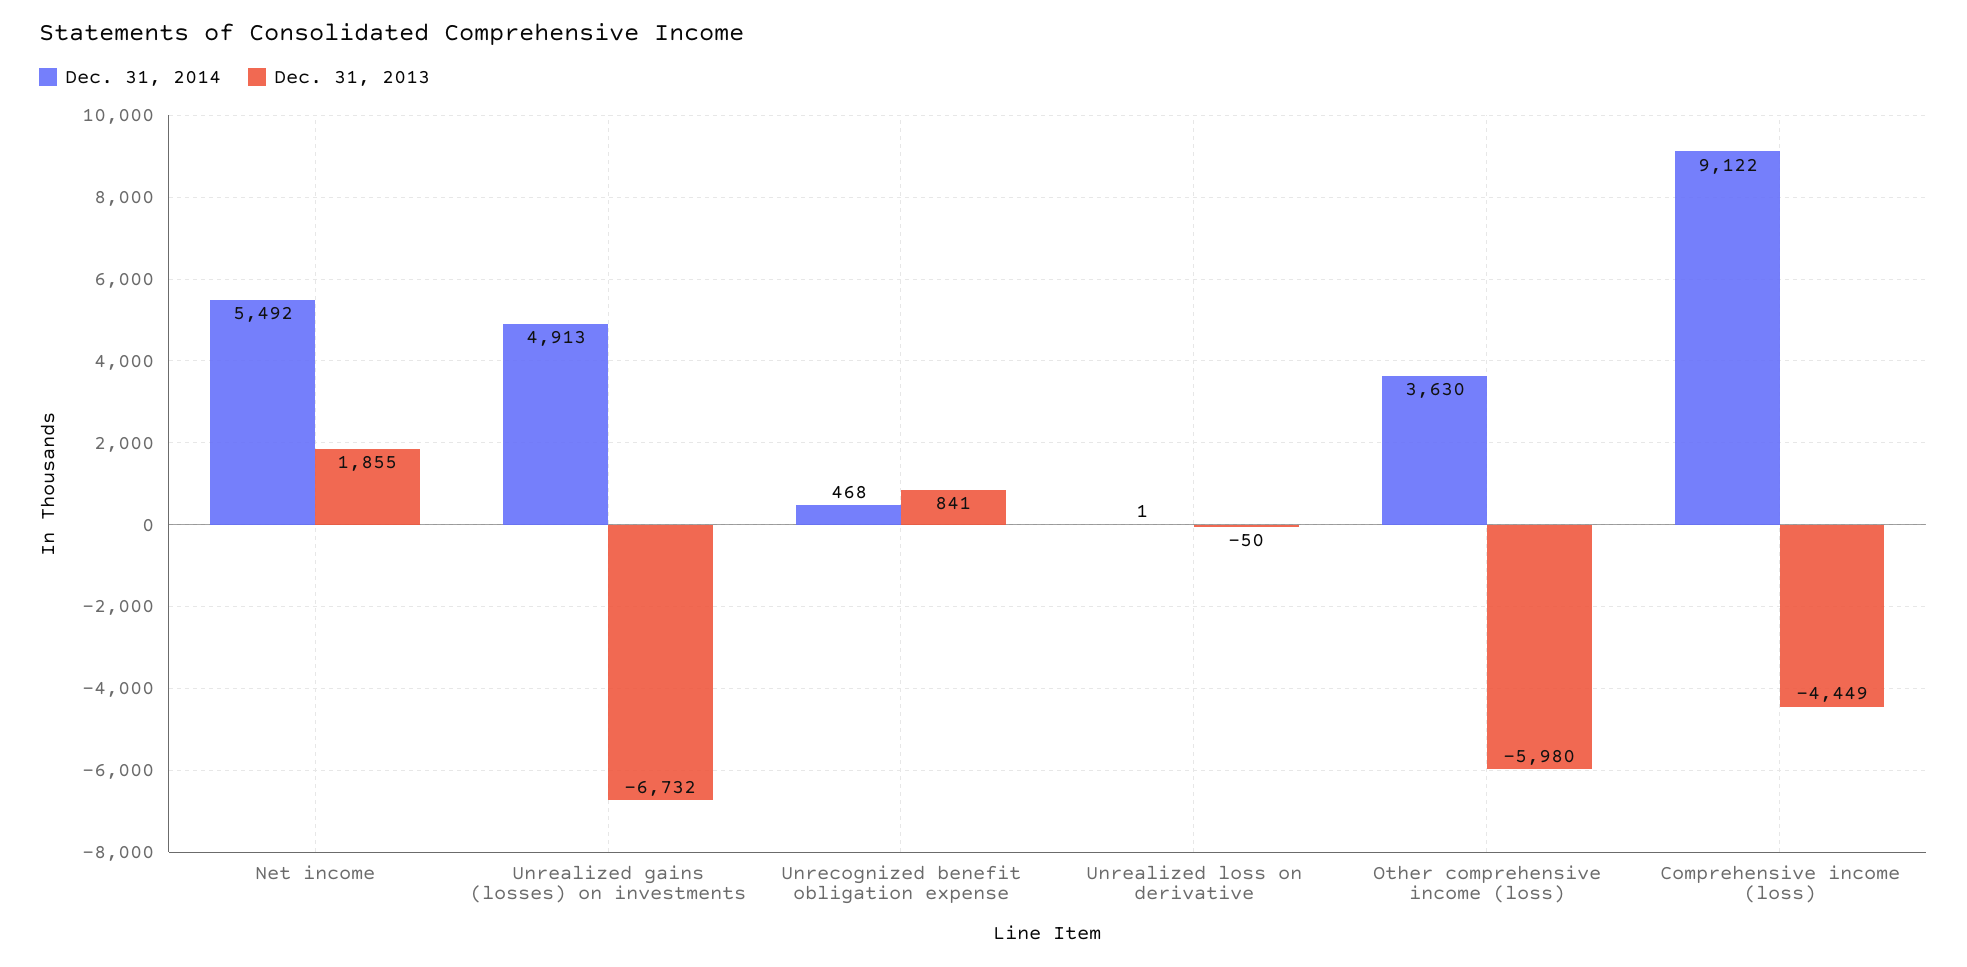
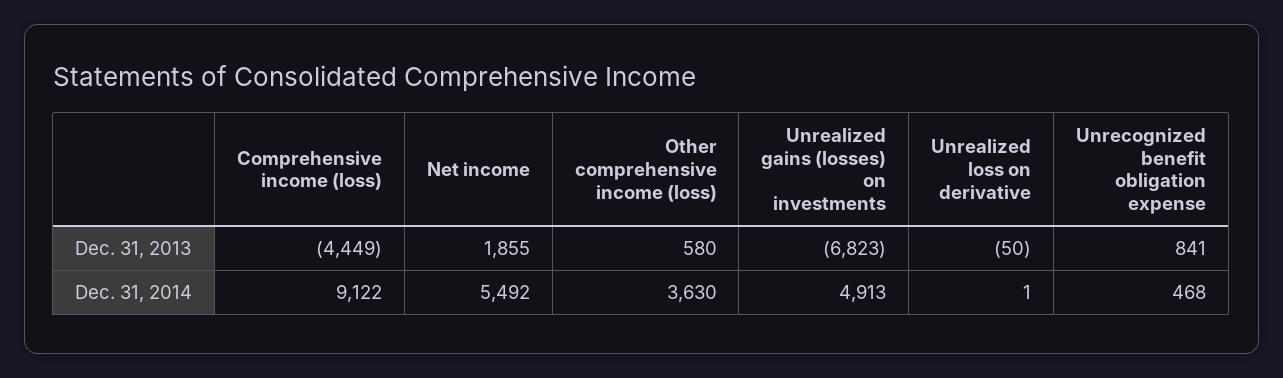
Dec. 31, 2013, Unrealized gains (losses) on investments: -6732 -> -6823
Dec. 31, 2013, Other comprehensive income (loss): -5980 -> 580

